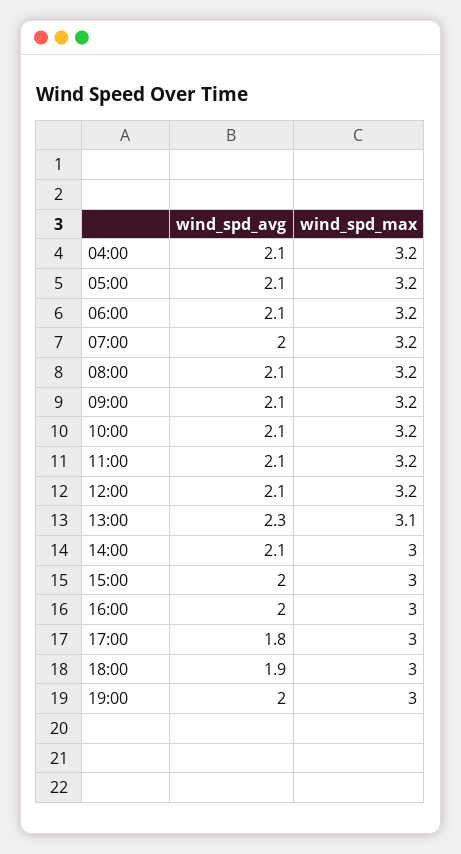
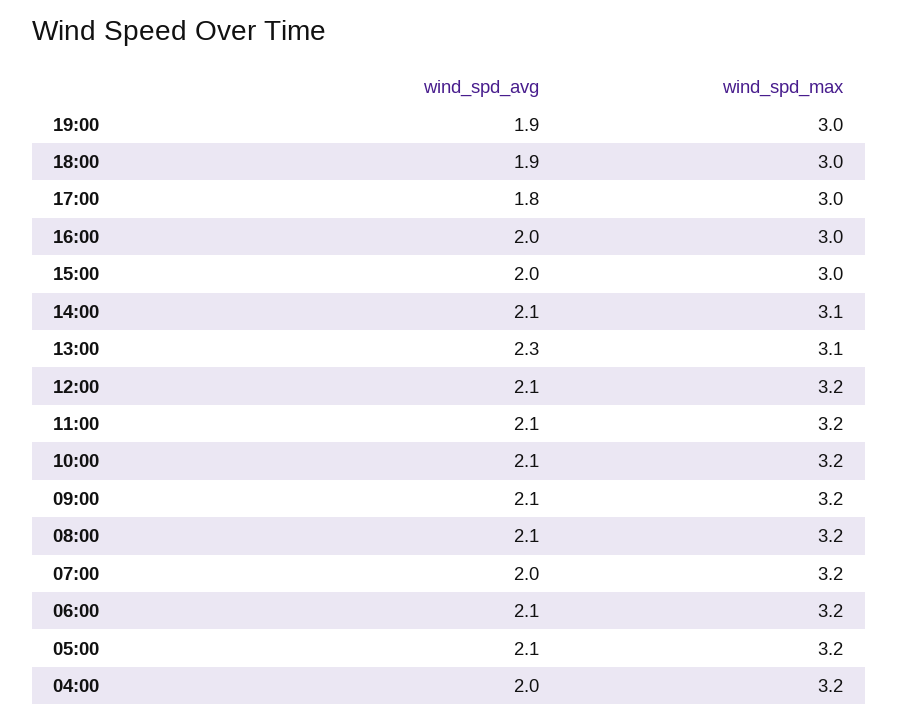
wind_spd_avg, 04:00: 2.1 -> 2
wind_spd_max, 14:00: 3 -> 3.1
wind_spd_avg, 19:00: 2 -> 1.9

